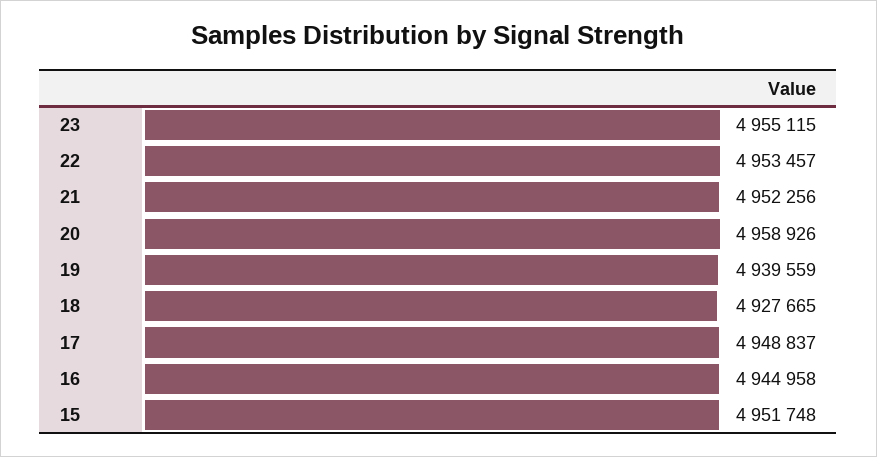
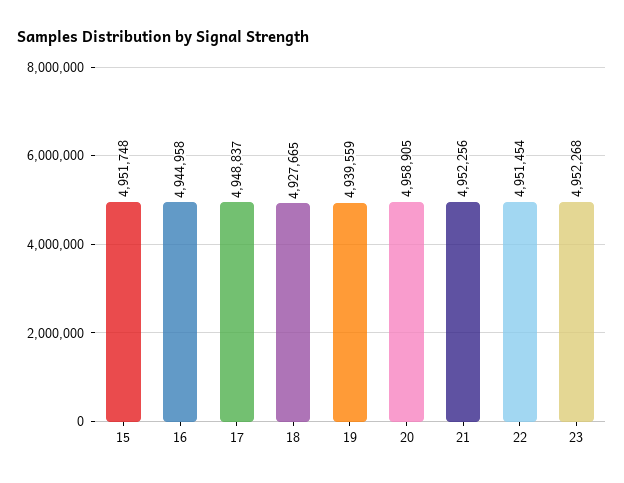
23: 4955115 -> 4952268
22: 4953457 -> 4951454
20: 4958926 -> 4958905

